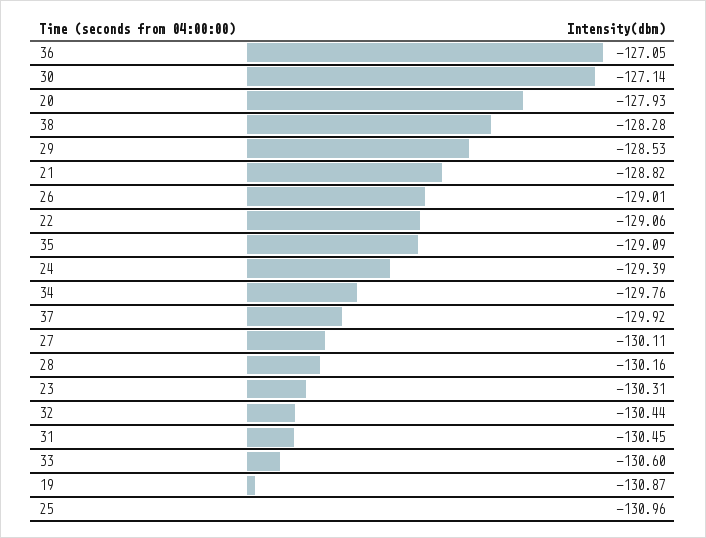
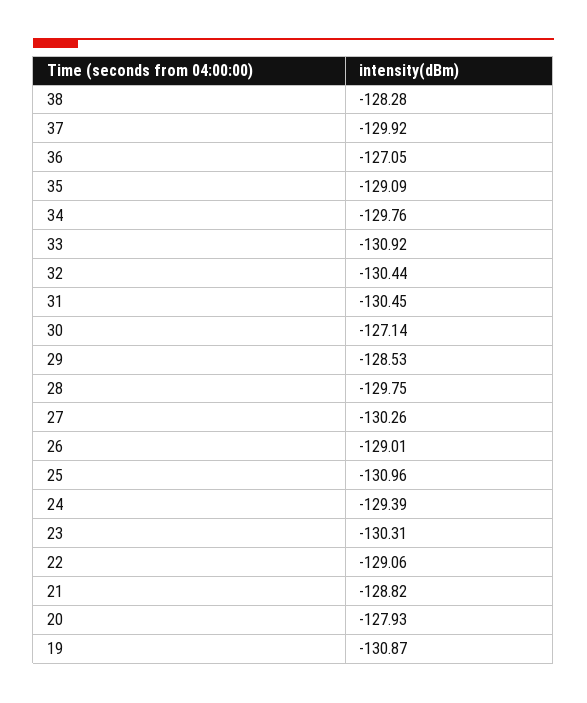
27: -130.11 -> -130.26
28: -130.16 -> -129.75
33: -130.6 -> -130.92

